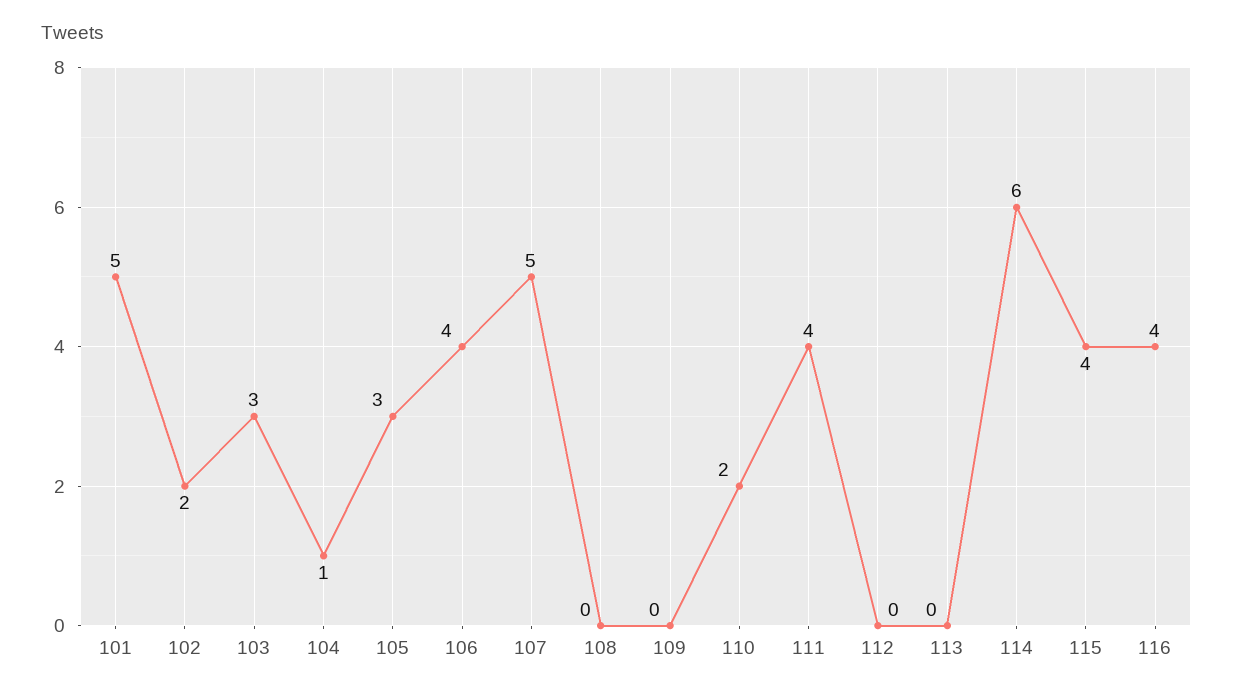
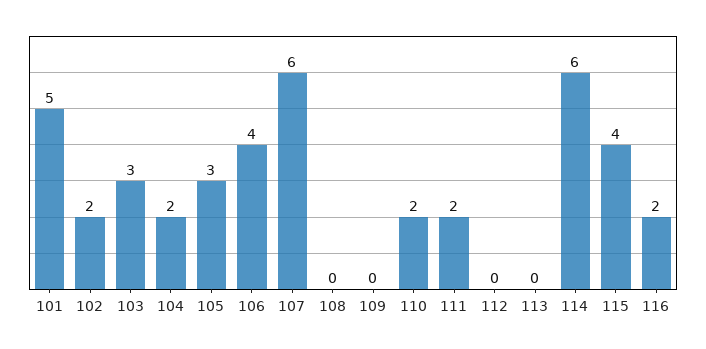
104: 1 -> 2
107: 5 -> 6
111: 4 -> 2
116: 4 -> 2

